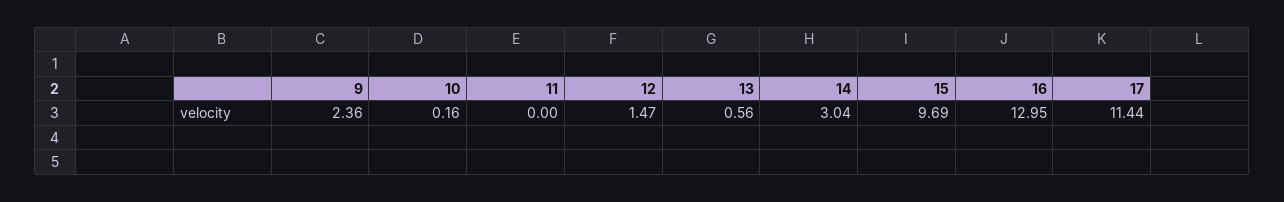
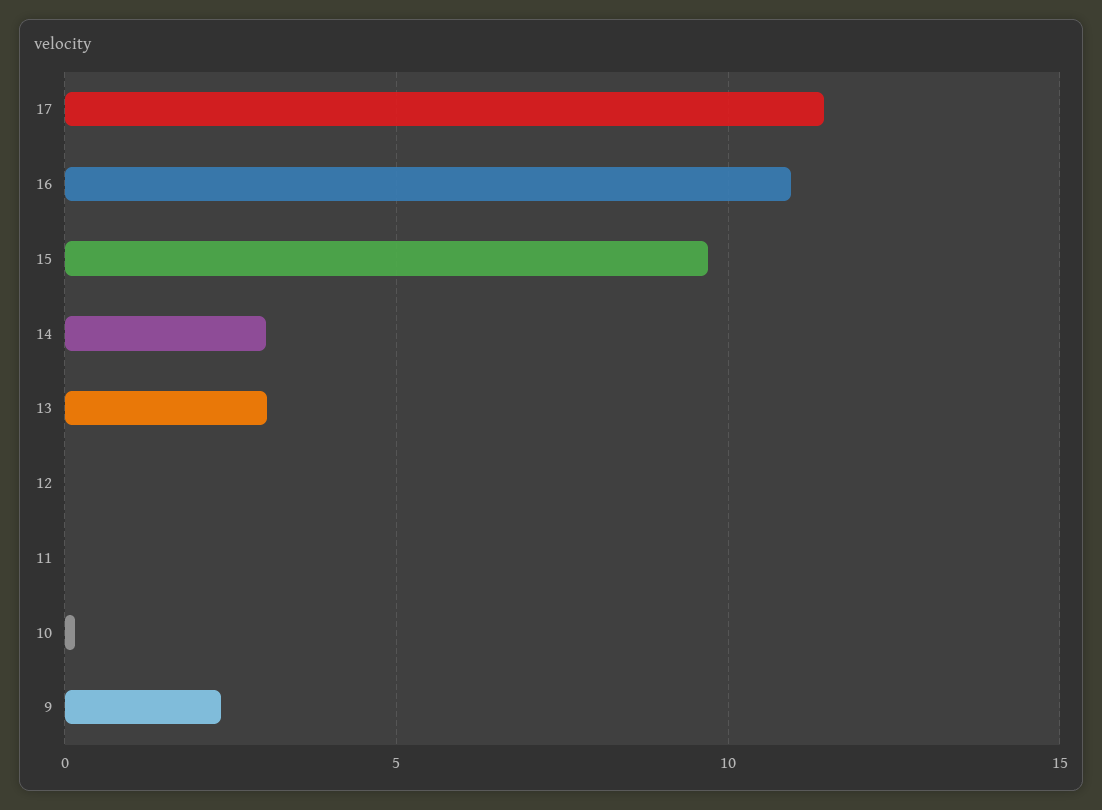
12: 1.47 -> 0
13: 0.56 -> 3
16: 12.95 -> 11

